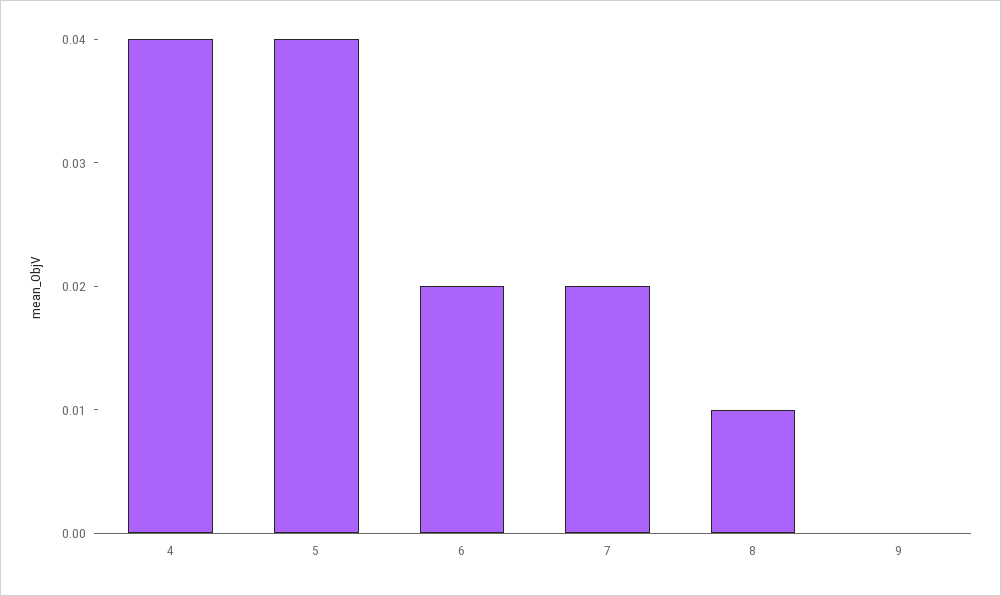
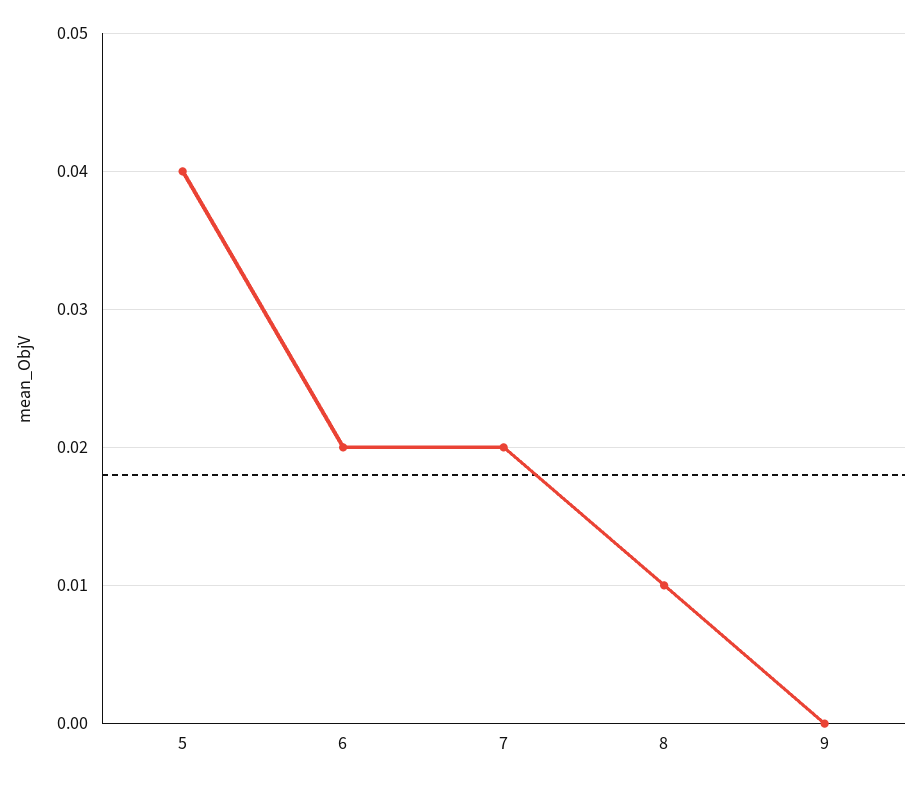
4: 0.04 -> none

